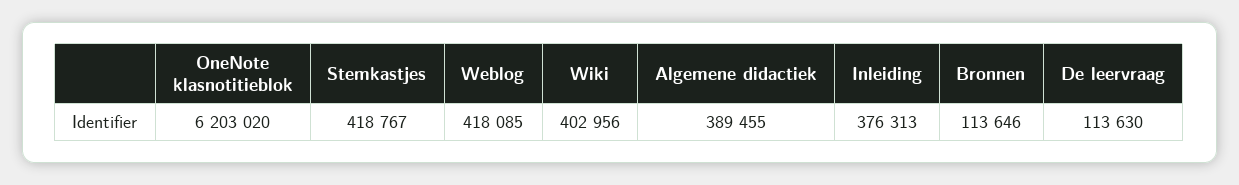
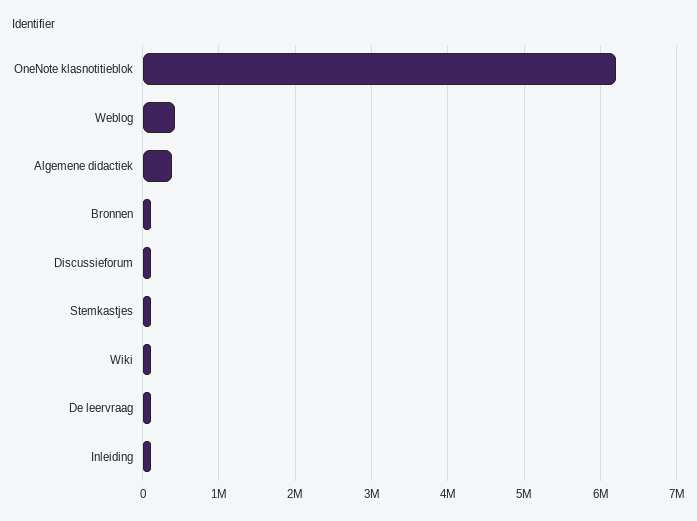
Stemkastjes: 418767 -> 100000
Wiki: 402956 -> 100000
Inleiding: 376313 -> 100000
Discussieforum: none -> 100000

